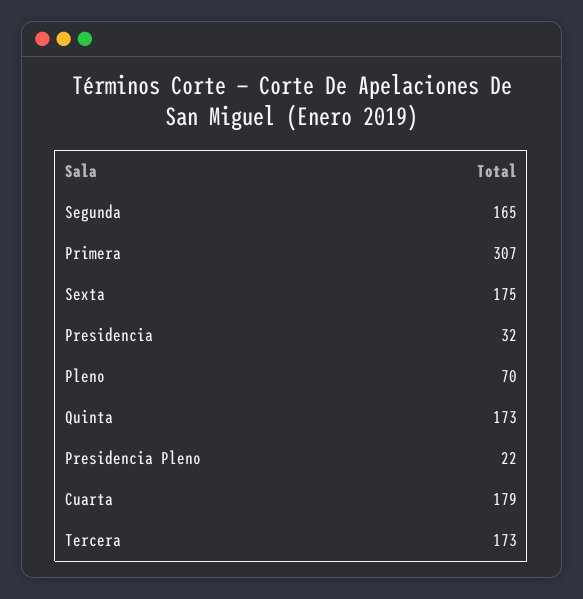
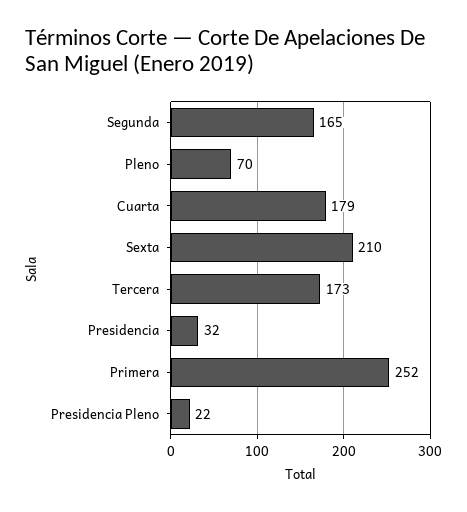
Primera: 307 -> 252
Sexta: 175 -> 210
Quinta: 173 -> none

